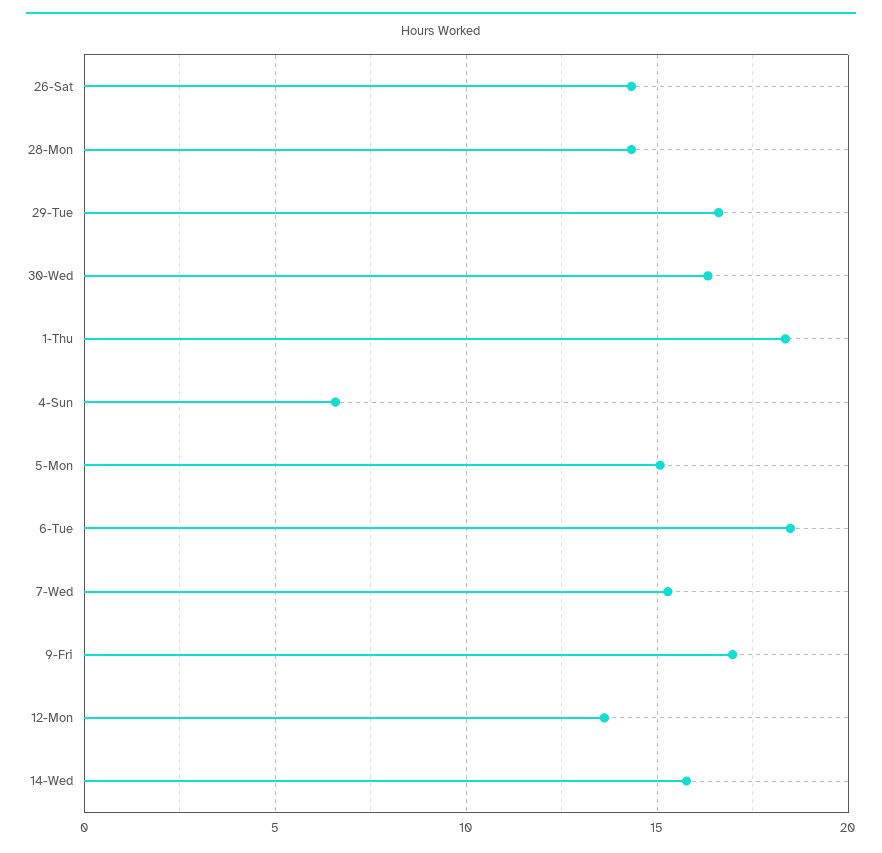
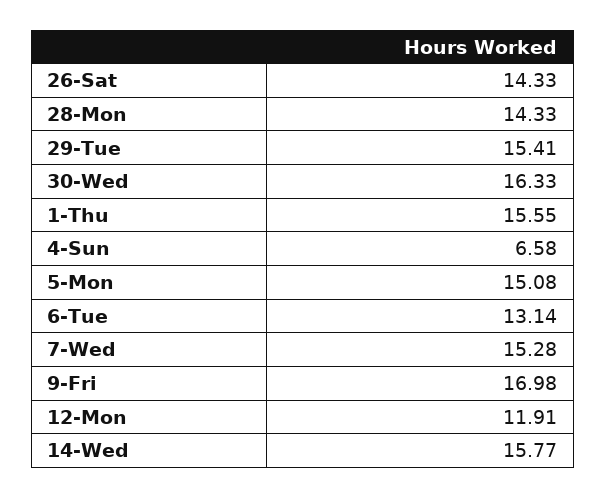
29-Tue: 16.5 -> 15.41
1-Thu: 18.5 -> 15.55
6-Tue: 18.5 -> 13.14
12-Mon: 13.5 -> 11.91

